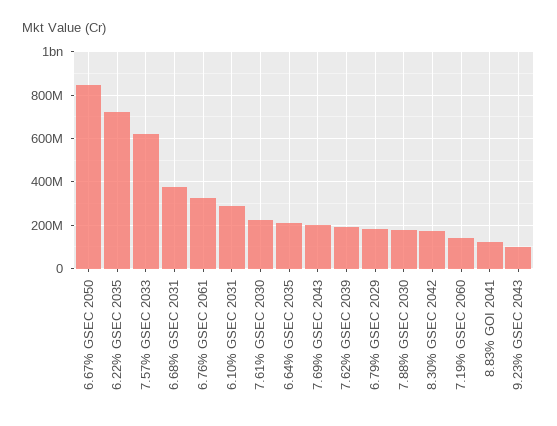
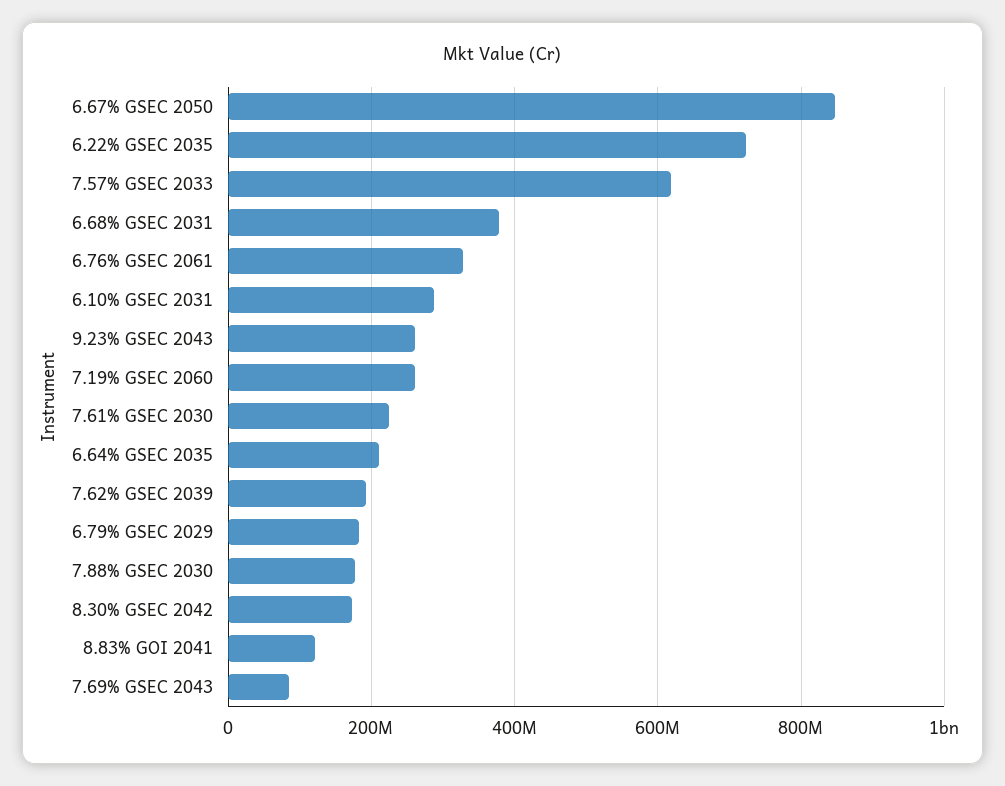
7.69% GSEC 2043: 200000000 -> 80000000
7.19% GSEC 2060: 150000000 -> 260000000
9.23% GSEC 2043: 100000000 -> 260000000

